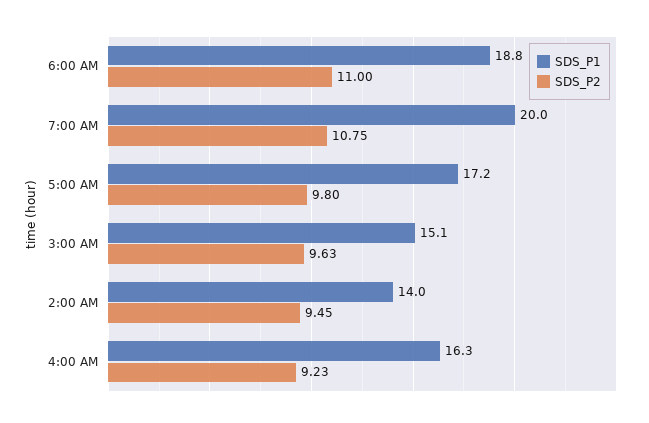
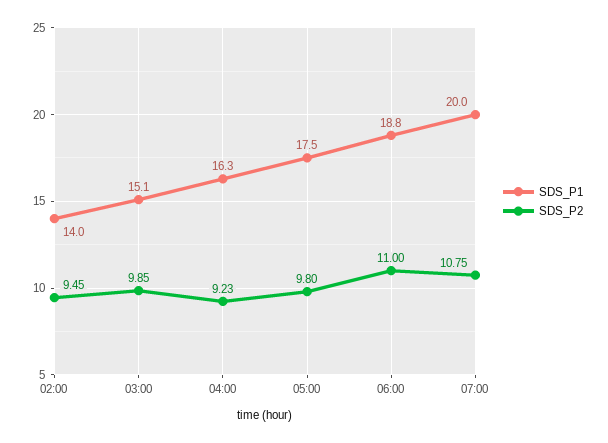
SDS_P1, 5:00 AM: 17.2 -> 17.5
SDS_P2, 3:00 AM: 9.63 -> 9.85

